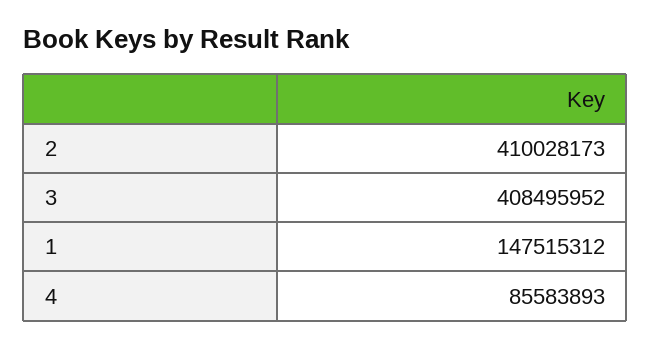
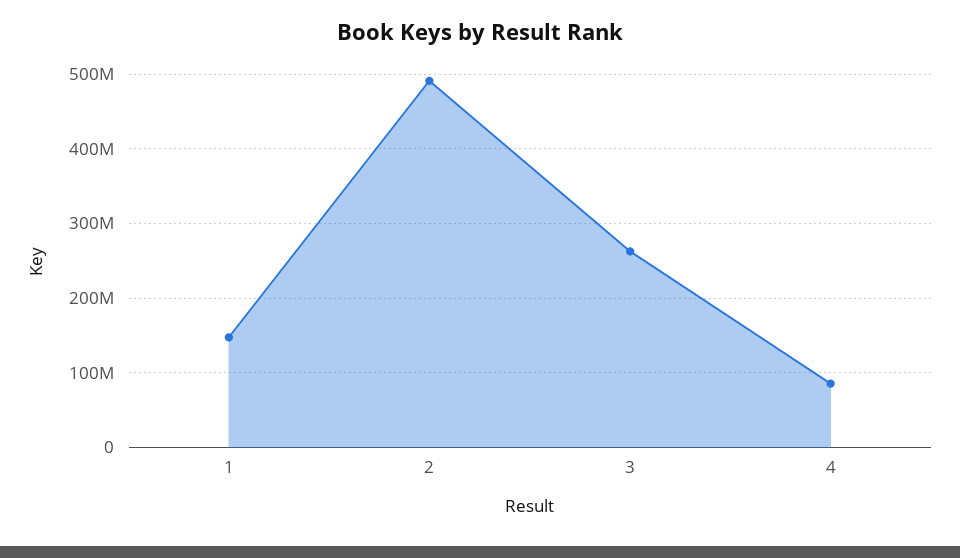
2: 410028173 -> 490000000
3: 408495952 -> 260000000

